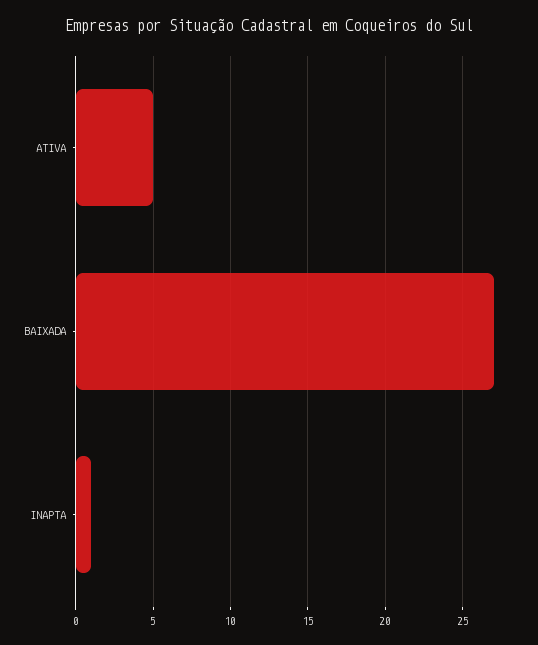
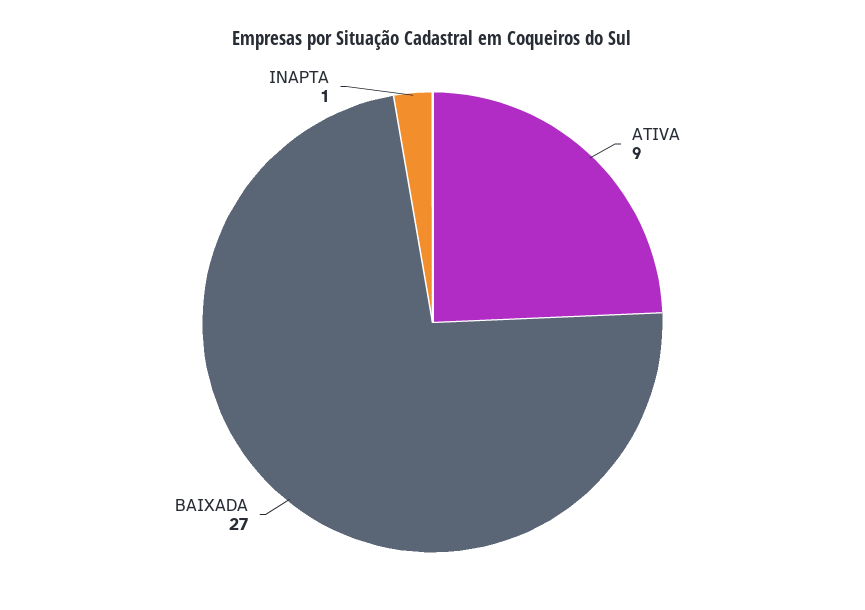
ATIVA: 5 -> 9

